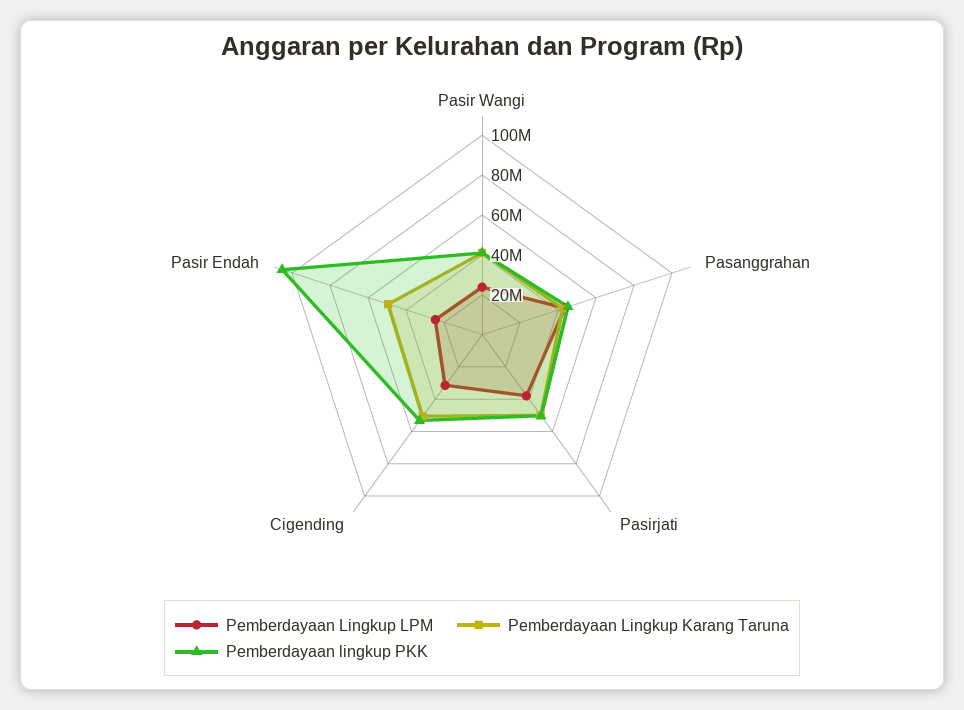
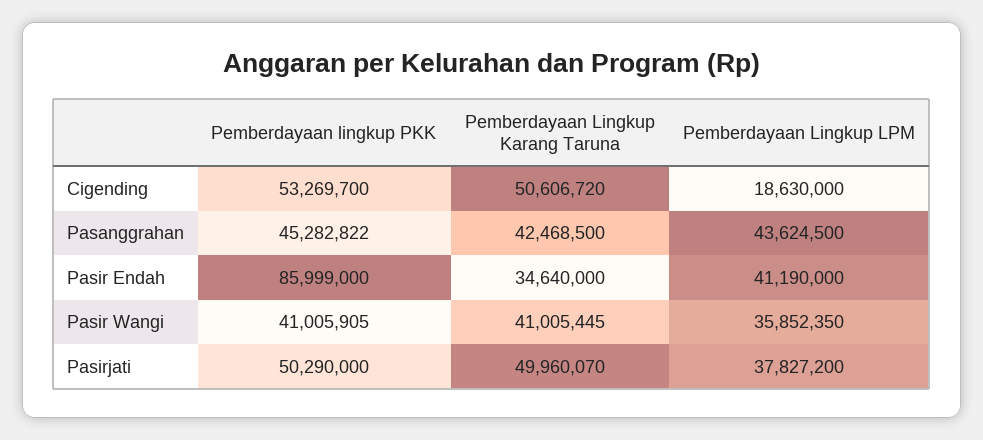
Pemberdayaan Lingkup LPM, Pasir Wangi: 25000000 -> 35852350
Pemberdayaan Lingkup LPM, Cigending: 30000000 -> 18630000
Pemberdayaan Lingkup LPM, Pasir Endah: 25000000 -> 41190000
Pemberdayaan Lingkup Karang Taruna, Pasir Endah: 50000000 -> 34640000
Pemberdayaan lingkup PKK, Pasir Endah: 105000000 -> 85999000

